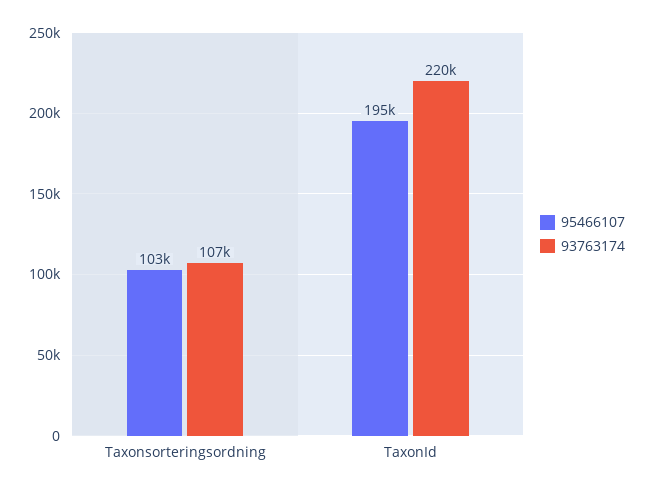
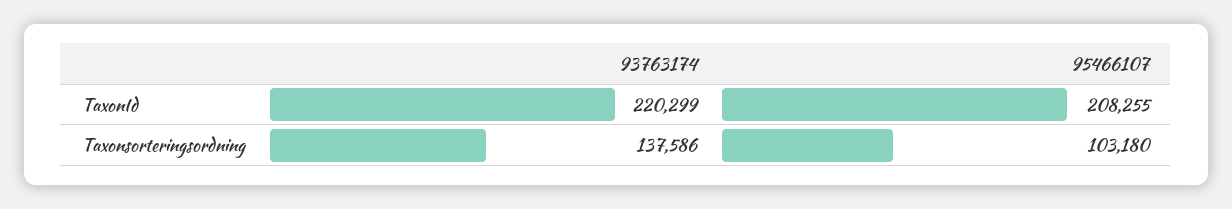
93763174, Taxonsorteringsordning: 107000 -> 137586
95466107, TaxonId: 195000 -> 208255

